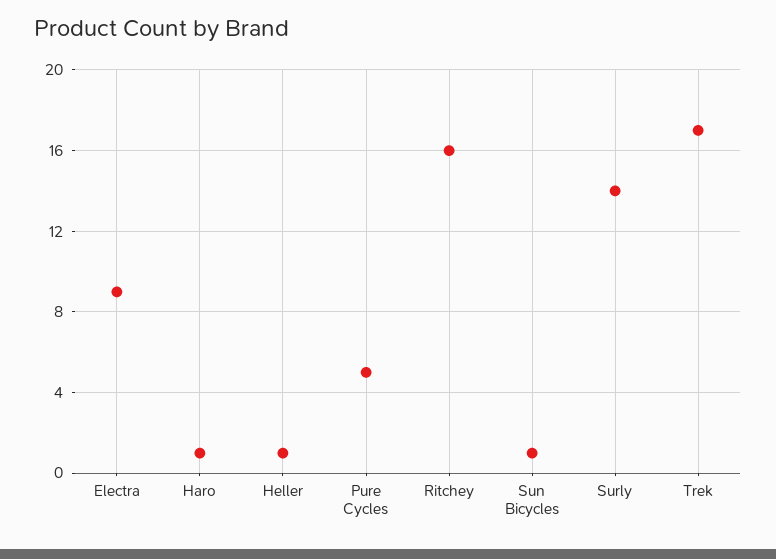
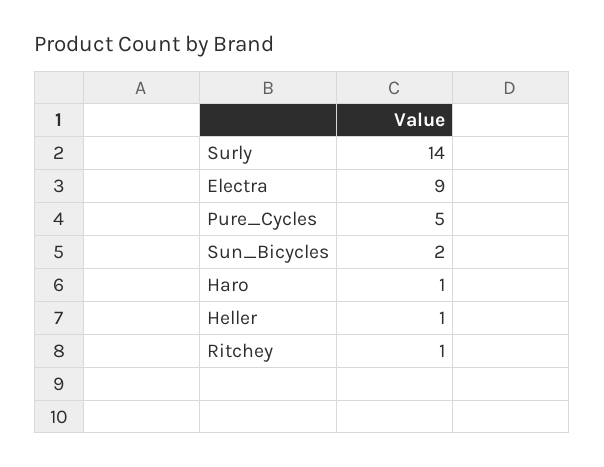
Ritchey: 16 -> 1
Sun Bicycles: 1 -> 2
Trek: 17 -> none

